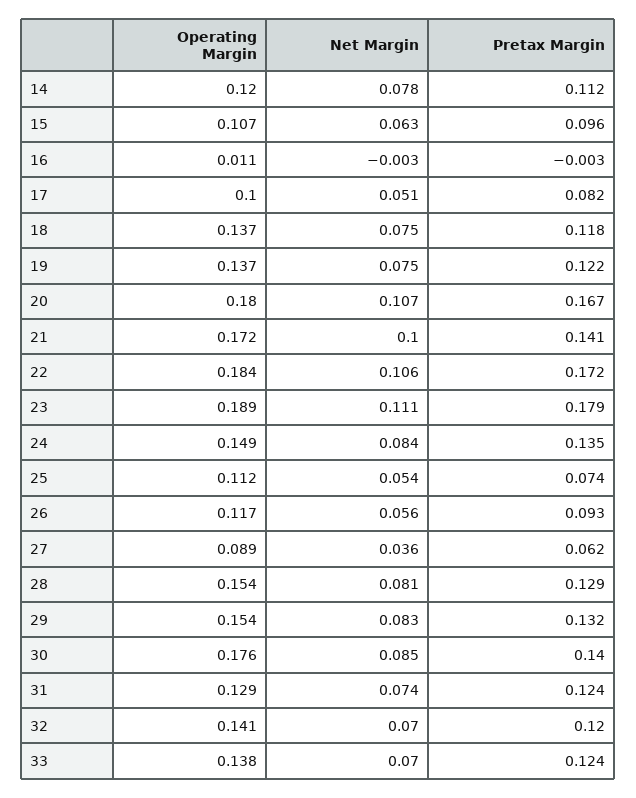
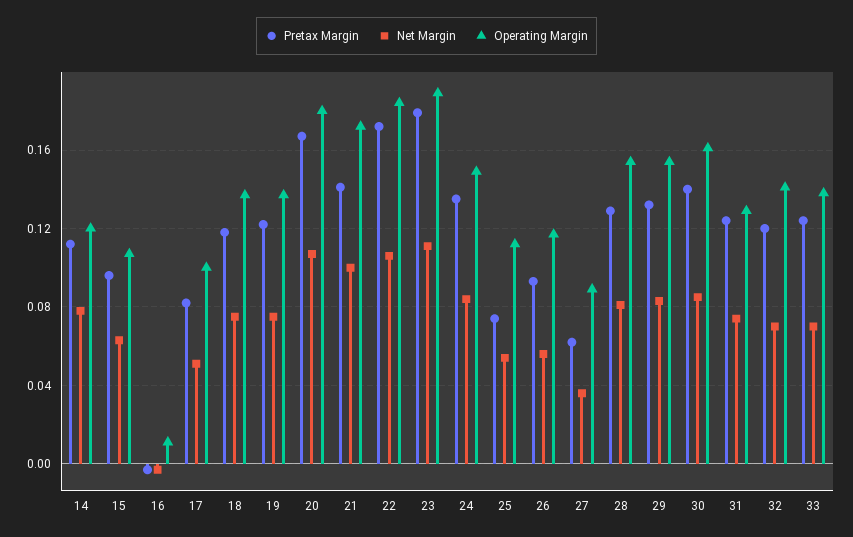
Operating Margin, 30: 0.176 -> 0.16

